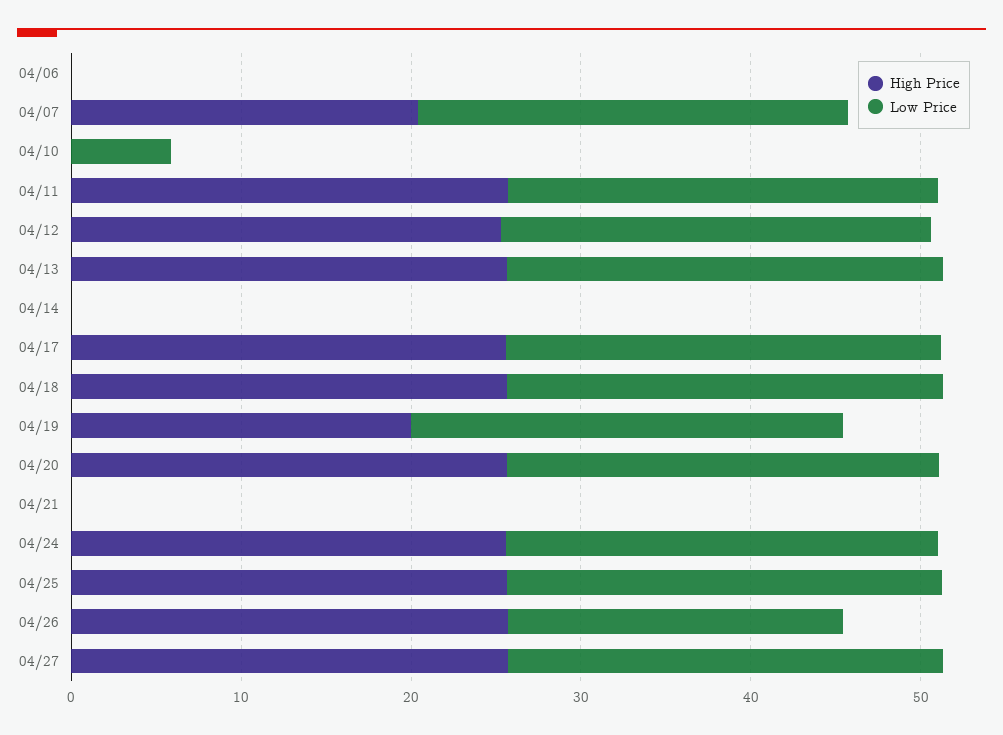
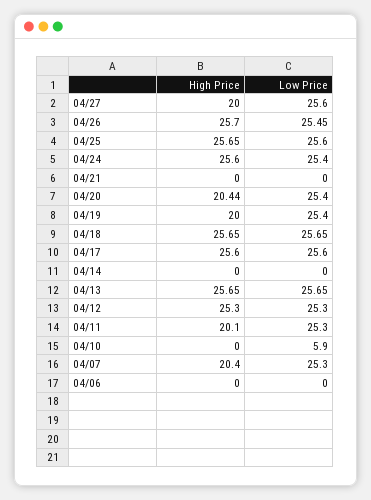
High Price, 04/11: 26 -> 20.1
High Price, 04/20: 26 -> 20.44
Low Price, 04/26: 20 -> 25.45
High Price, 04/27: 26 -> 20

